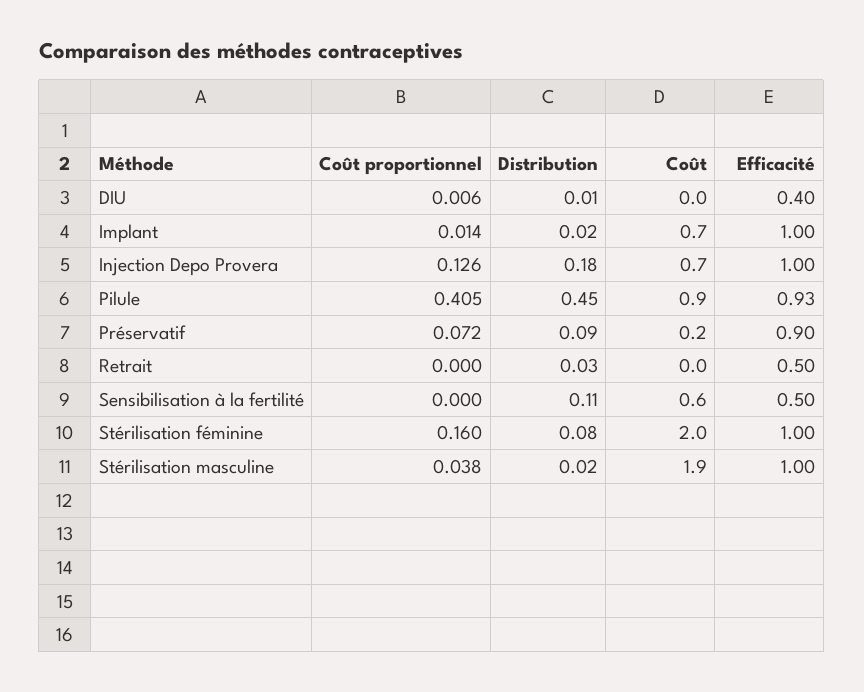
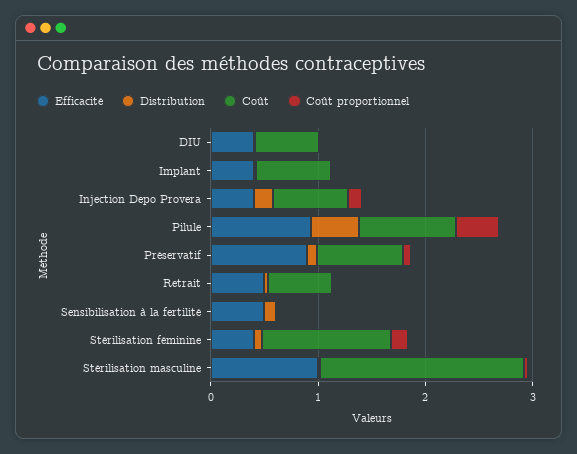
Coût, DIU: 0 -> 0.6
Efficacité, Implant: 1 -> 0.4
Efficacité, Injection Depo Provera: 1 -> 0.4
Coût, Préservatif: 0.2 -> 0.8
Coût, Retrait: 0 -> 0.6
Coût, Sensibilisation à la fertilité: 0.6 -> 0
Coût, Stérilisation féminine: 2 -> 1.2
Efficacité, Stérilisation féminine: 1 -> 0.4

